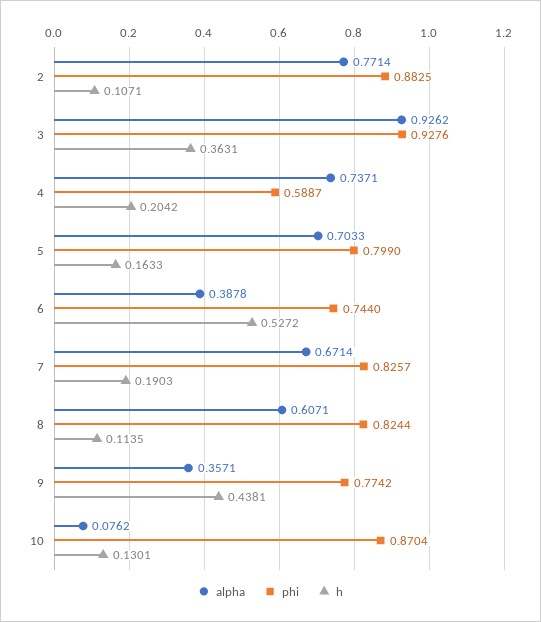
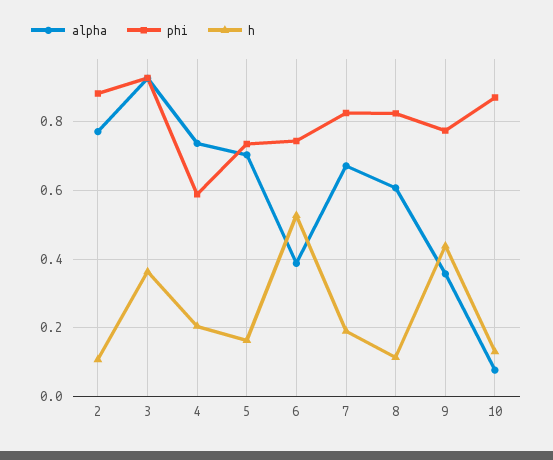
phi, 5: 0.799 -> 0.74

